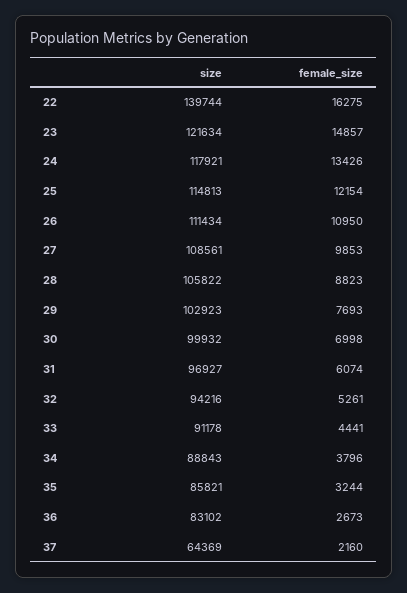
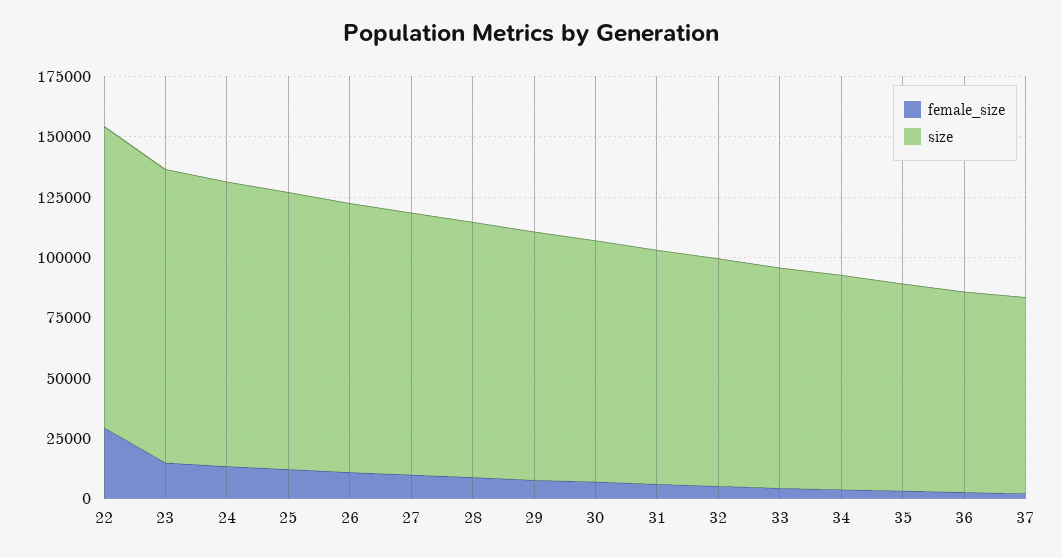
size, 22: 139744 -> 125000
female_size, 22: 16275 -> 30000
size, 37: 64369 -> 80000

